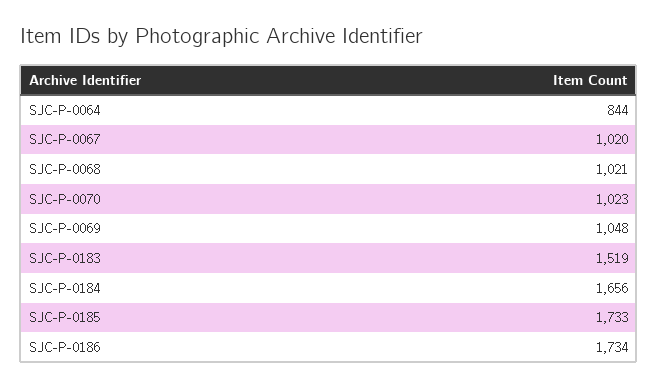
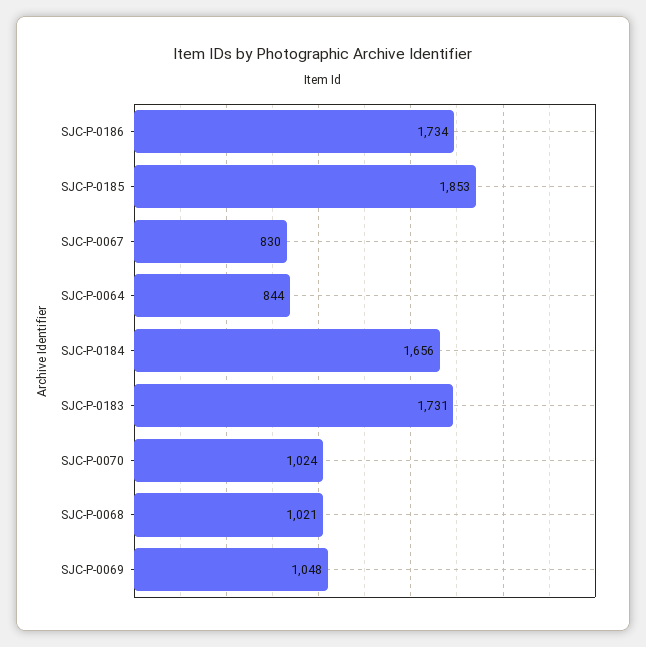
SJC-P-0067: 1020 -> 830
SJC-P-0070: 1023 -> 1024
SJC-P-0183: 1519 -> 1731
SJC-P-0185: 1733 -> 1853

